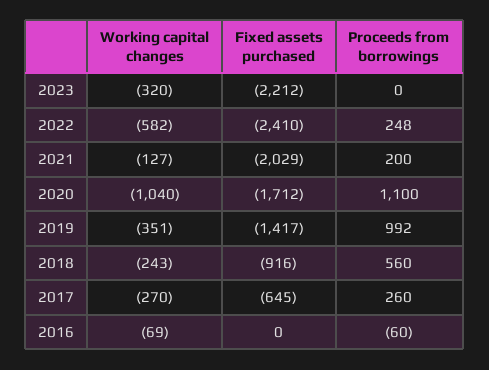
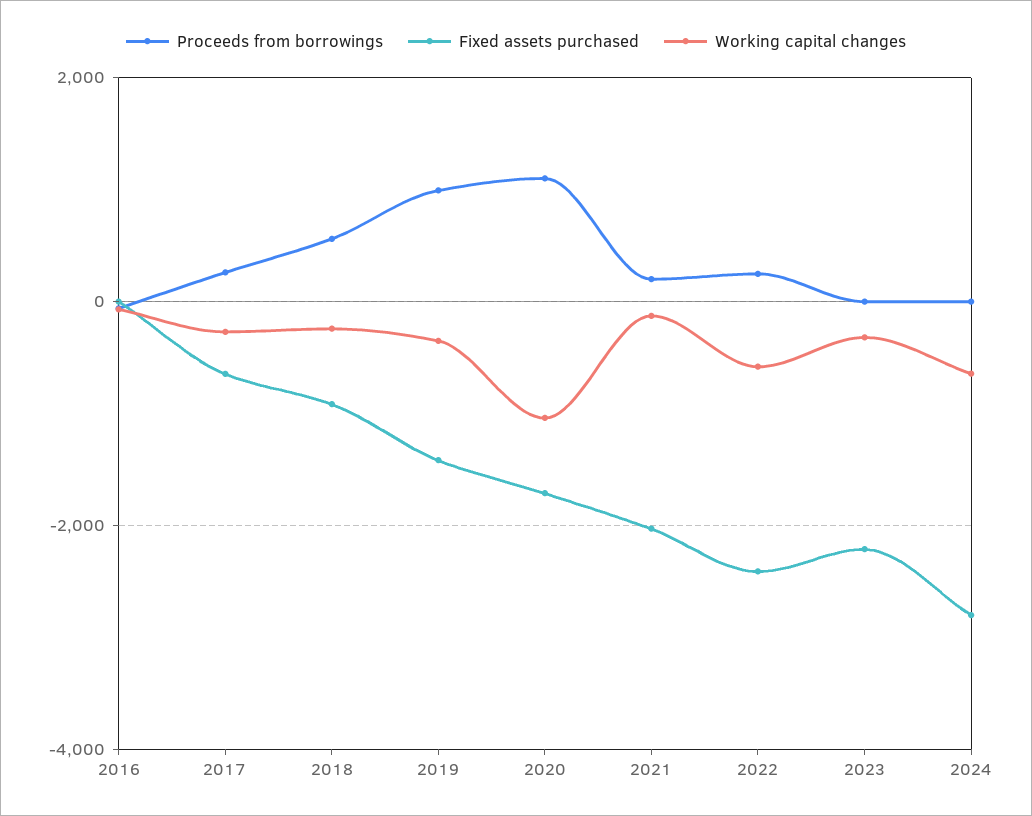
Proceeds from borrowings, 2024: none -> 0
Fixed assets purchased, 2024: none -> -2800
Working capital changes, 2024: none -> -600

